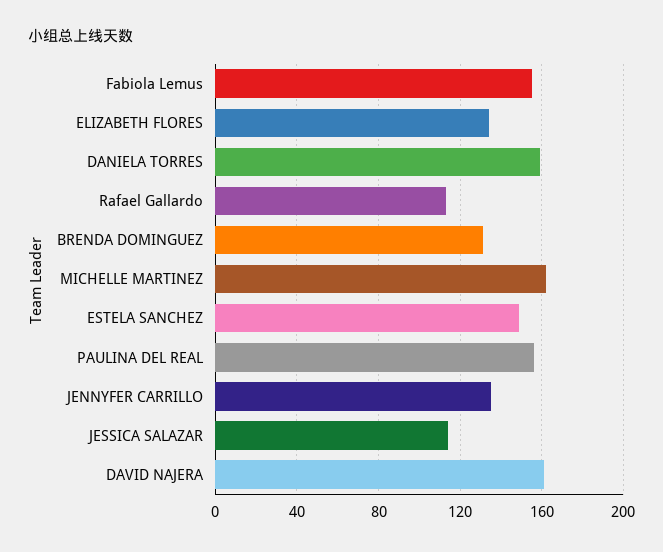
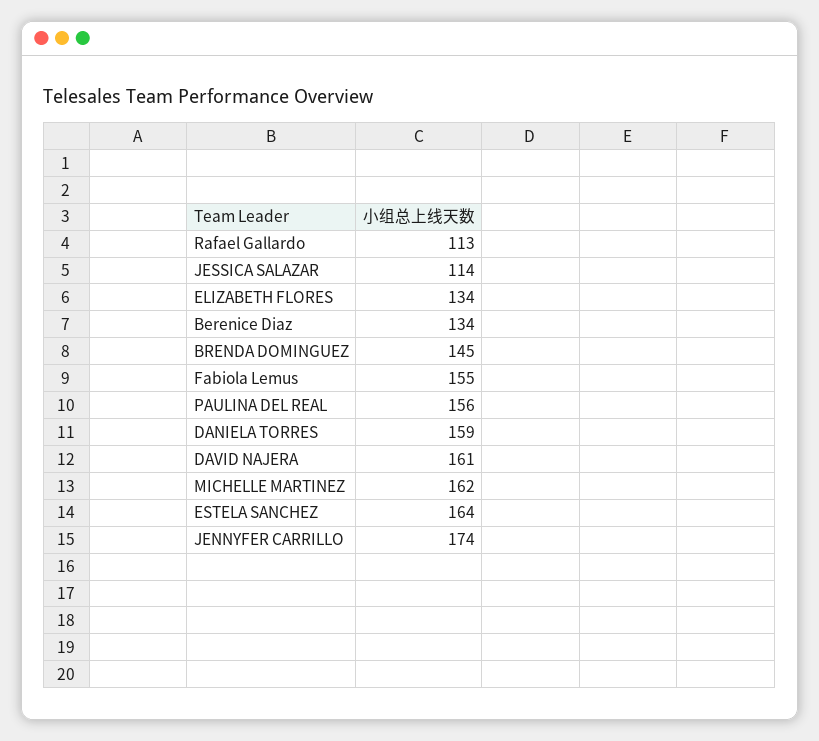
BRENDA DOMINGUEZ: 130 -> 145
ESTELA SANCHEZ: 150 -> 164
JENNYFER CARRILLO: 135 -> 174
Berenice Diaz: none -> 134

